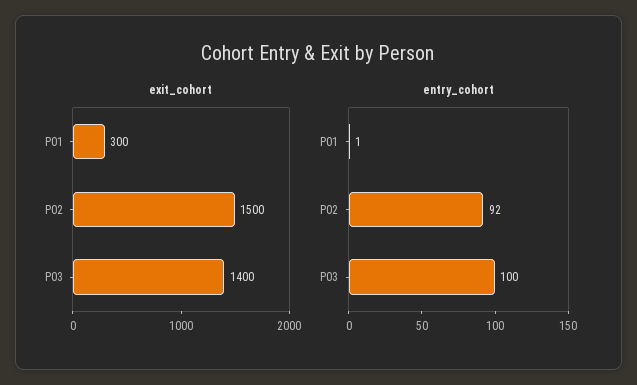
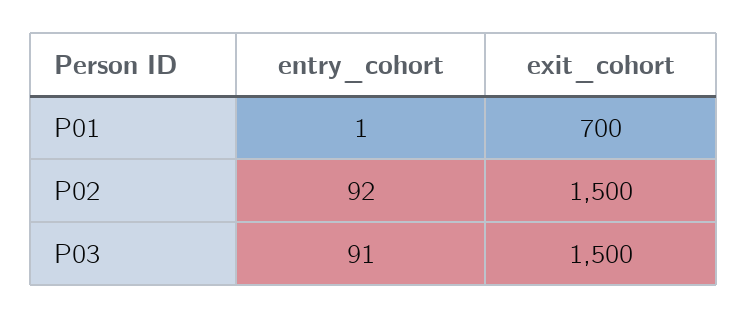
exit_cohort, P01: 300 -> 700
exit_cohort, P03: 1400 -> 1500
entry_cohort, P03: 100 -> 91

